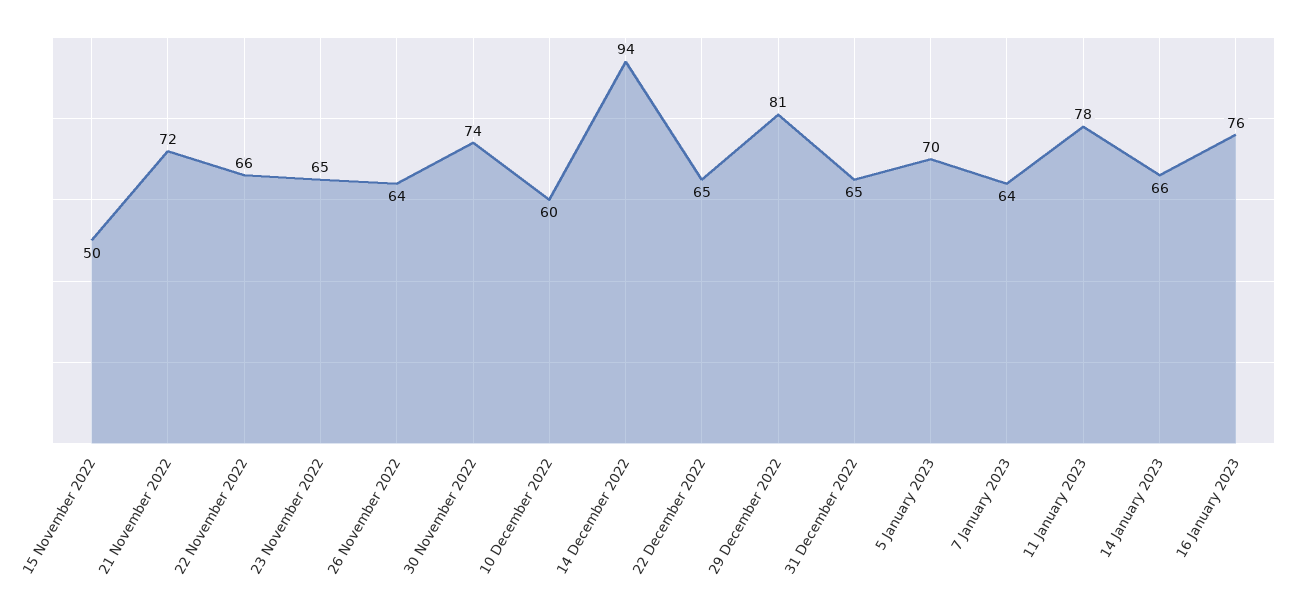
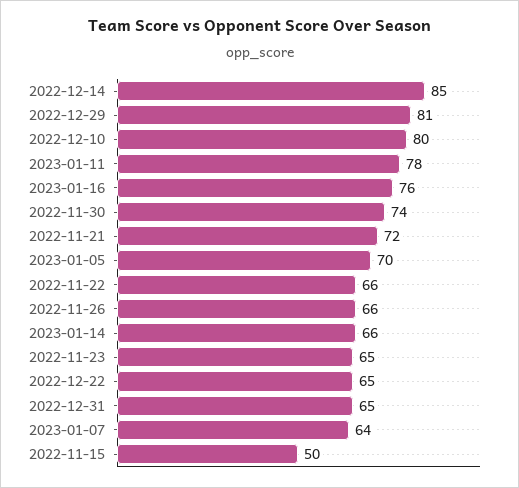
26 November 2022: 64 -> 66
10 December 2022: 60 -> 80
14 December 2022: 94 -> 85

